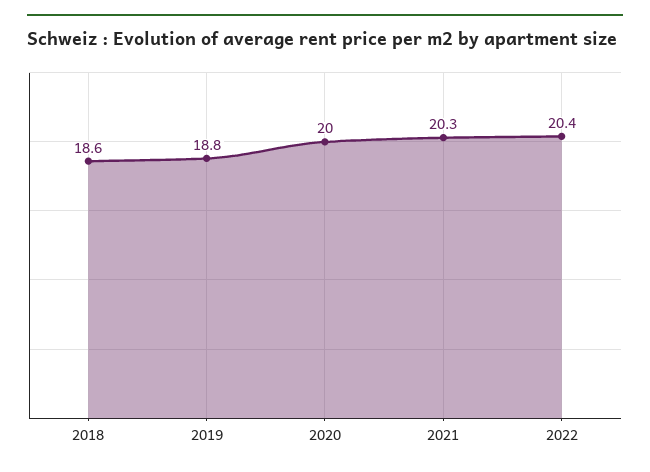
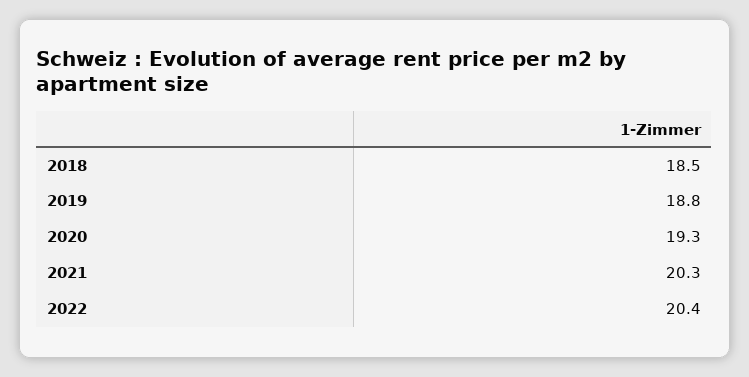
2018: 18.6 -> 18.5
2020: 20 -> 19.3

